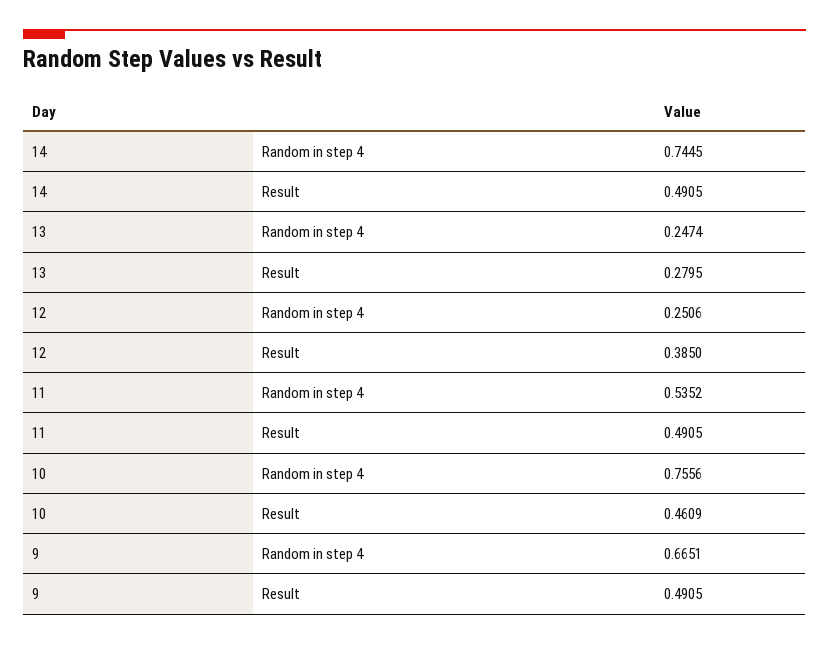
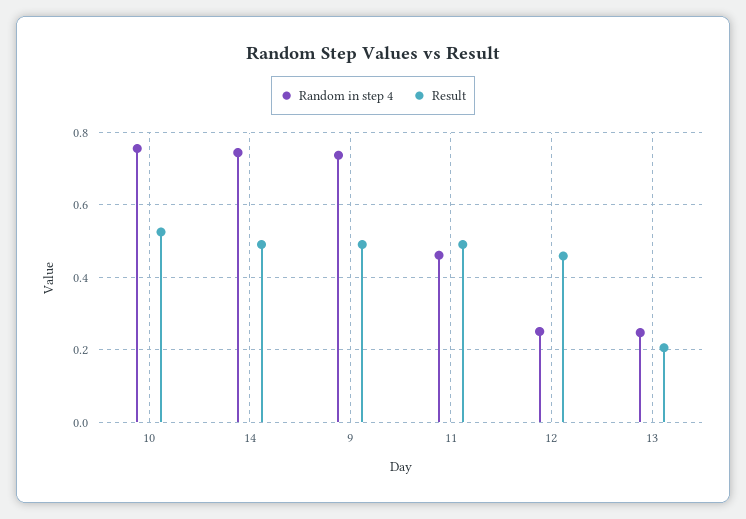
Result, 13: 0.2795 -> 0.2
Result, 12: 0.385 -> 0.46
Random in step 4, 11: 0.5352 -> 0.46
Result, 10: 0.4609 -> 0.52
Random in step 4, 9: 0.6651 -> 0.74

